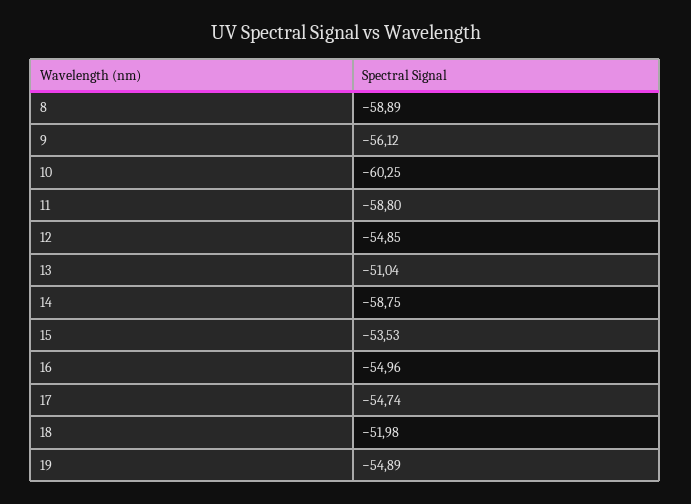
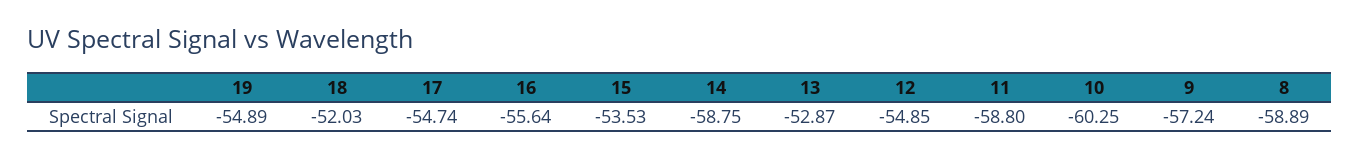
9: -56.12 -> -57.24
13: -51.04 -> -52.87
16: -54.96 -> -55.64
18: -51.98 -> -52.03

